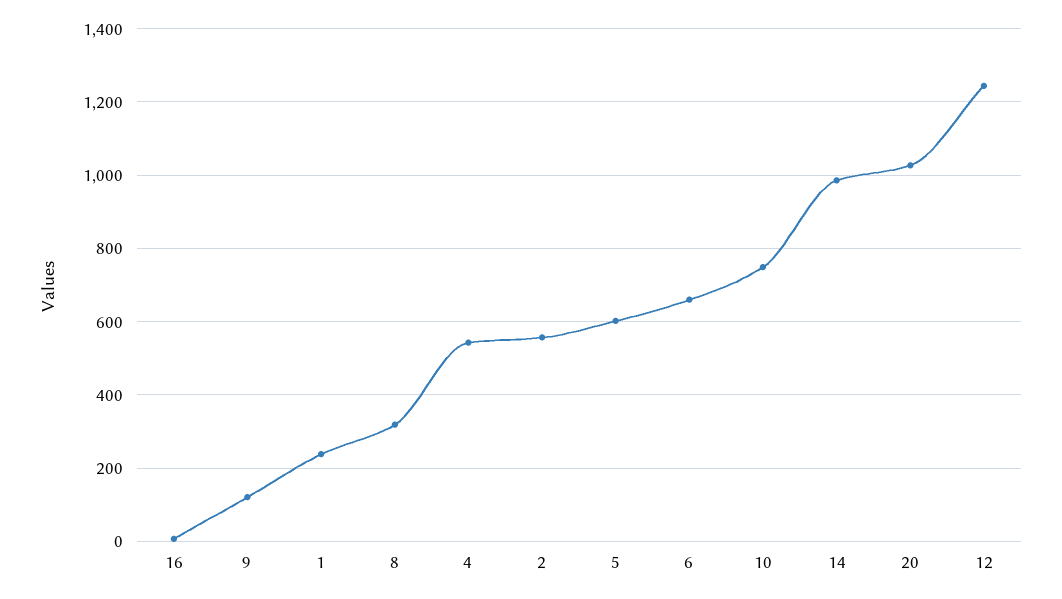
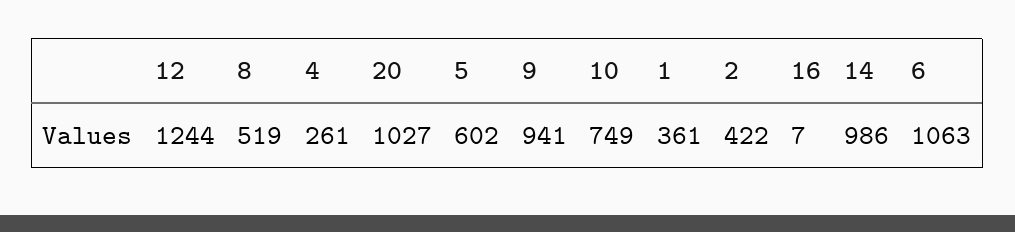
9: 120 -> 941
1: 240 -> 361
8: 320 -> 519
4: 540 -> 261
2: 560 -> 422
6: 660 -> 1063

